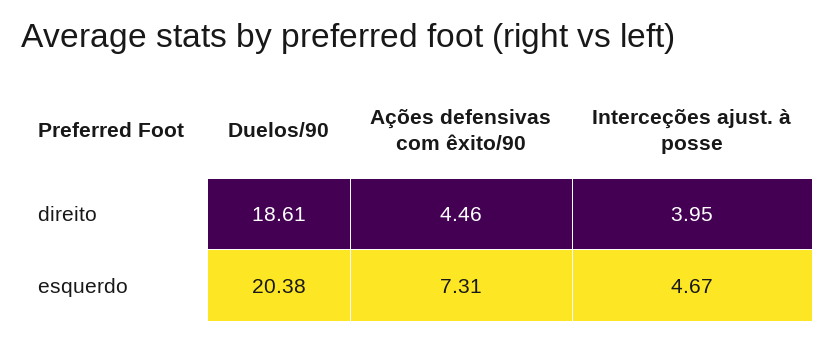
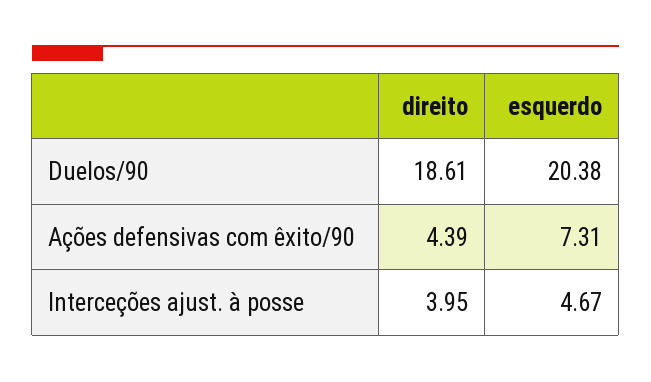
Ações defensivas com êxito/90, direito: 4.46 -> 4.39

